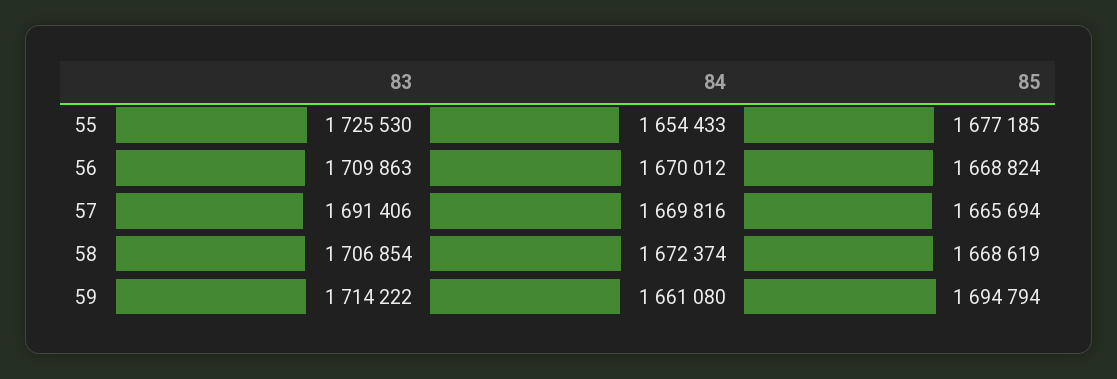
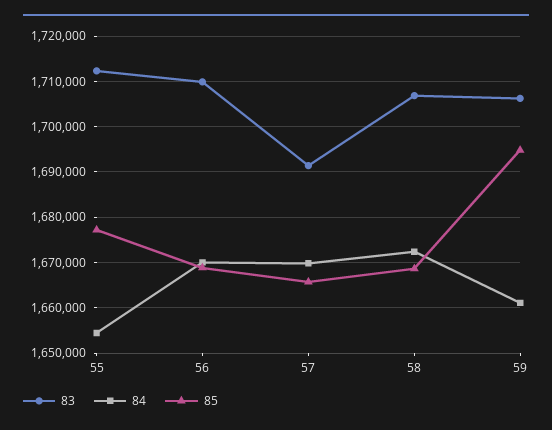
83, 55: 1725530 -> 1712000
83, 59: 1714222 -> 1706000

